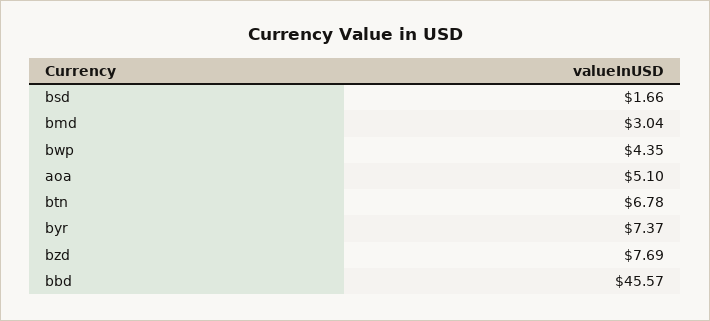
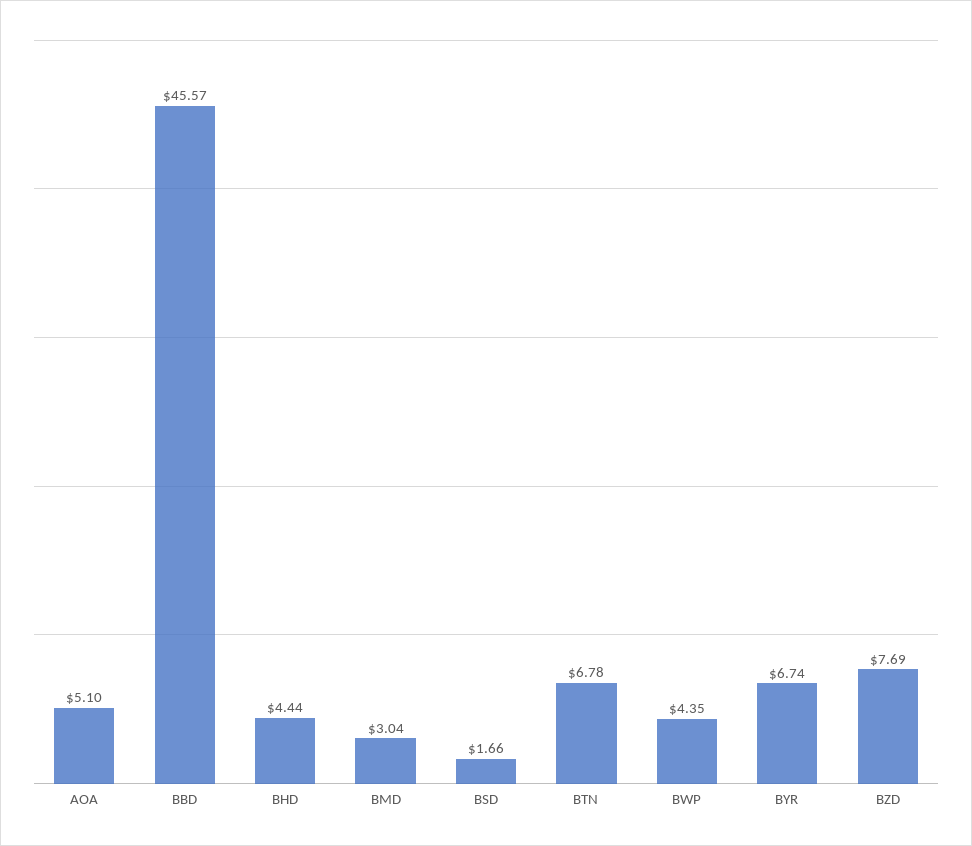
byr: 7.37 -> 6.74
BHD: none -> 4.44

